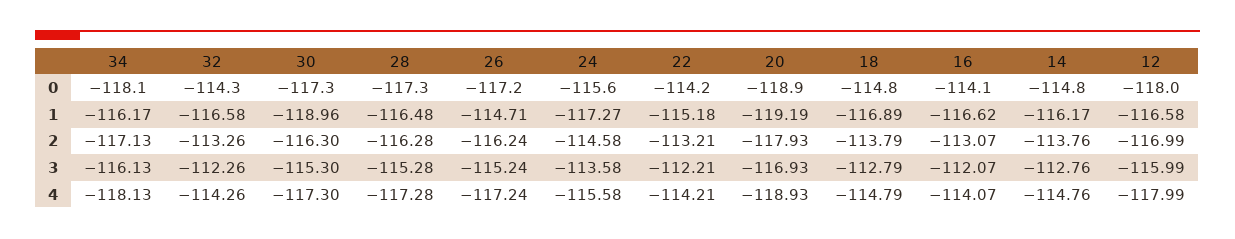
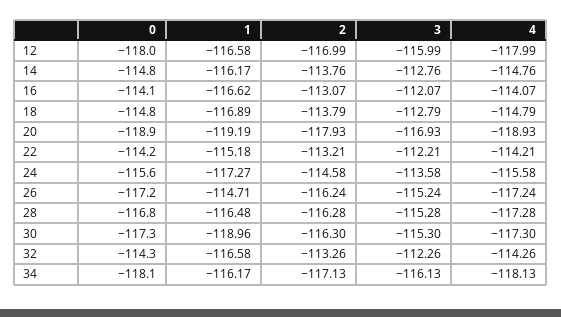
28, 0: -117.3 -> -116.8

